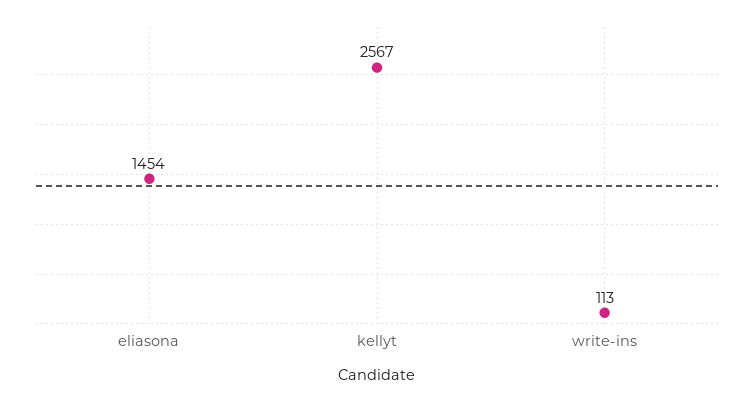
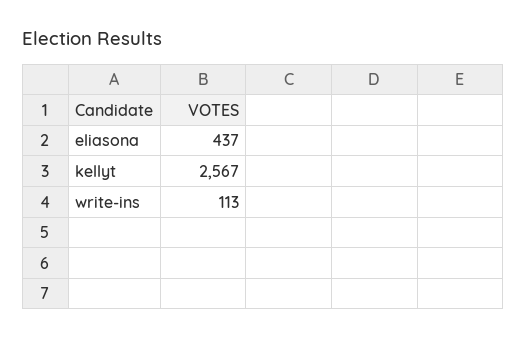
eliasona: 1454 -> 437

